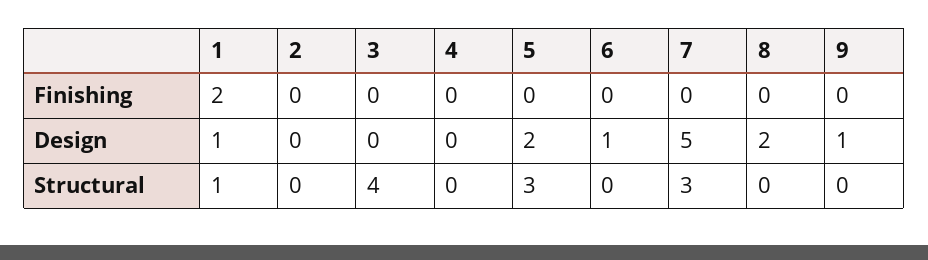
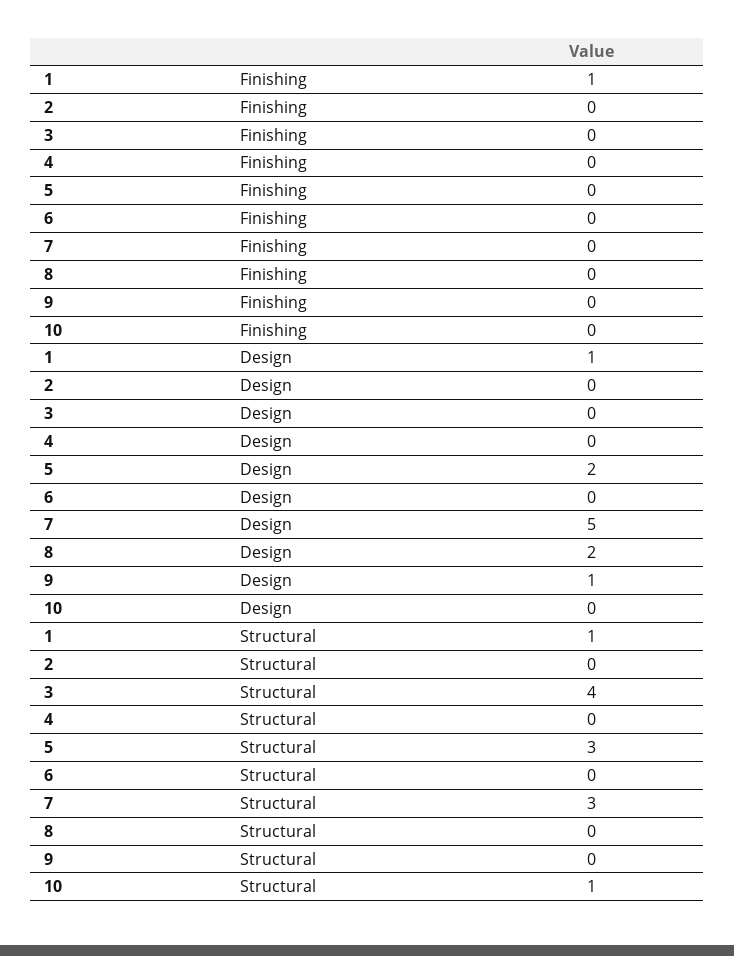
1, Finishing: 2 -> 1
6, Design: 1 -> 0
10, Finishing: none -> 0
10, Design: none -> 0
10, Structural: none -> 1

